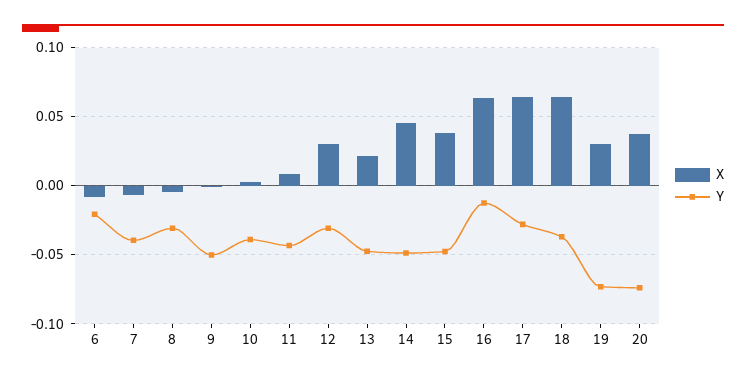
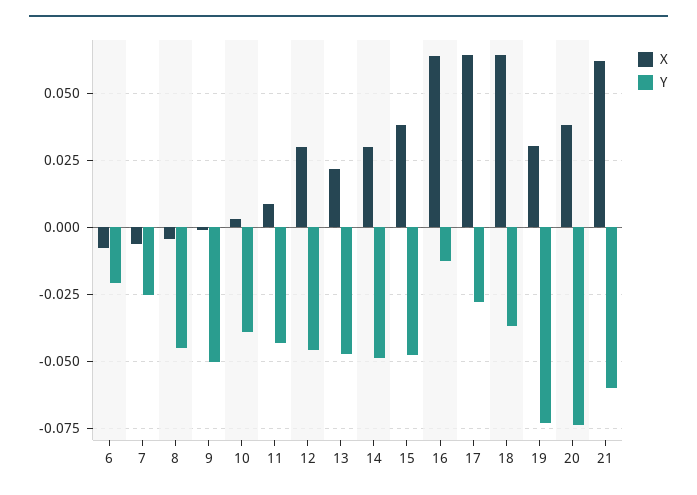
Y, 7: -0.04 -> -0.025
Y, 8: -0.03 -> -0.045
Y, 12: -0.03 -> -0.045
X, 14: 0.045 -> 0.03
X, 21: none -> 0.0625
Y, 21: none -> -0.06

